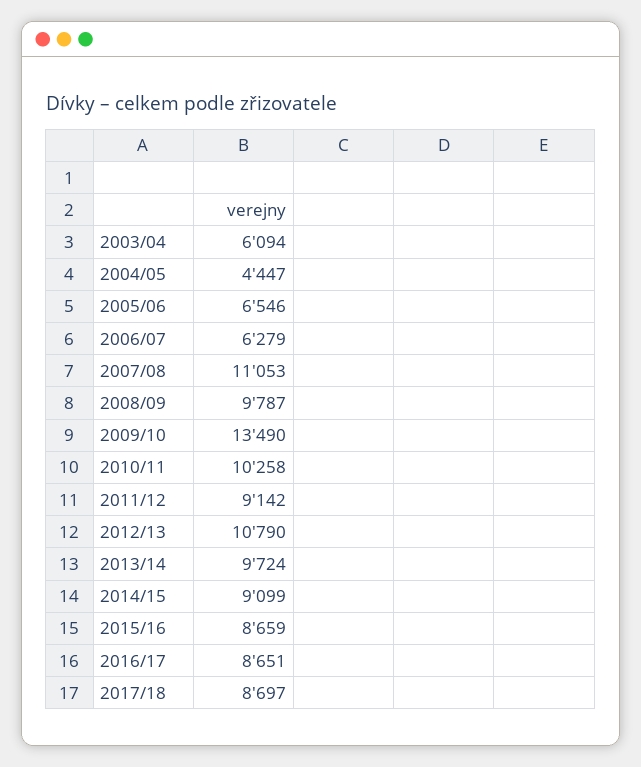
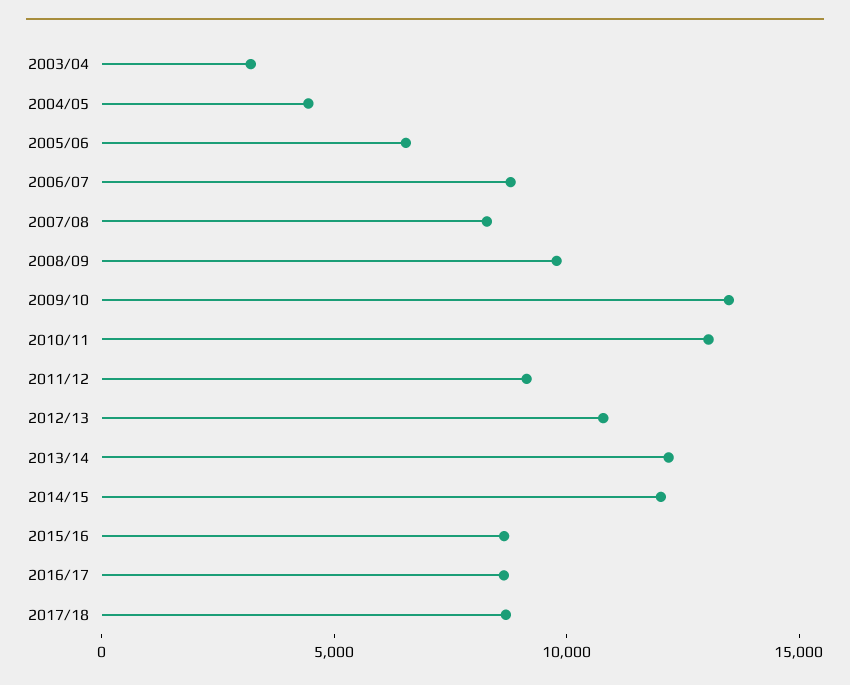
2003/04: 6094 -> 3000
2006/07: 6279 -> 9000
2007/08: 11053 -> 8000
2010/11: 10258 -> 13000
2013/14: 9724 -> 12000
2014/15: 9099 -> 12000

